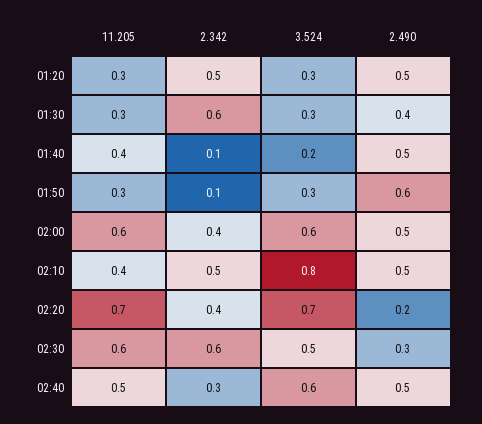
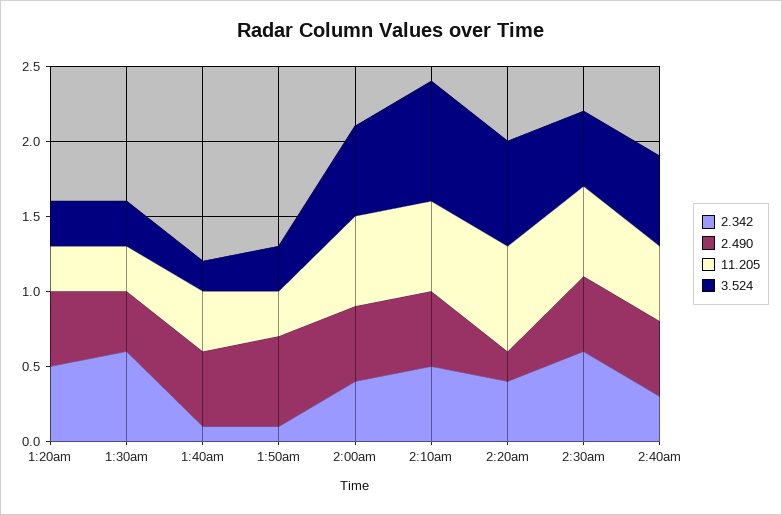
11.205, 02:10: 0.4 -> 0.6
2.490, 02:30: 0.3 -> 0.5

